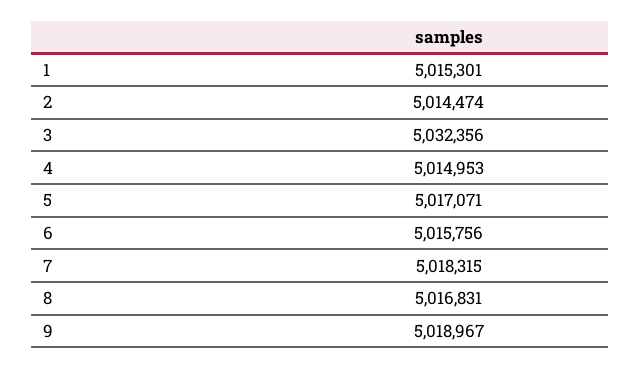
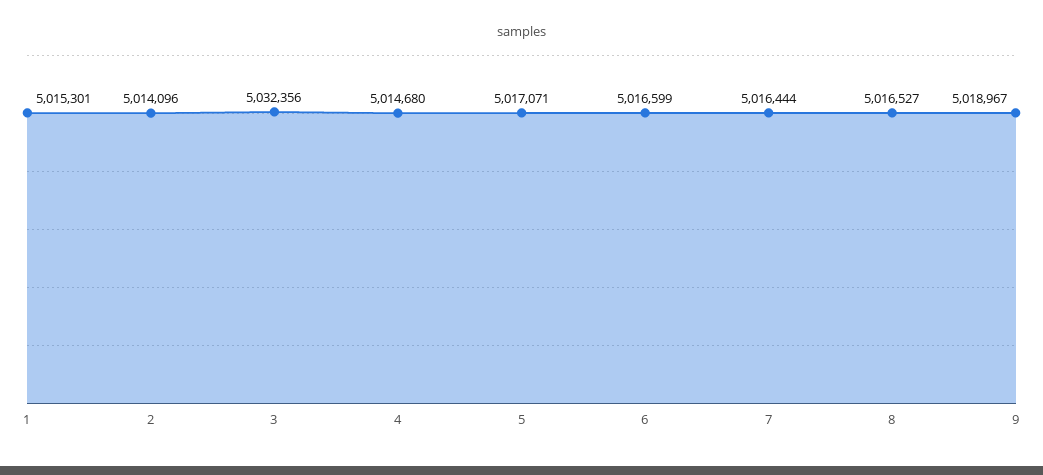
2: 5014474 -> 5014096
4: 5014953 -> 5014680
6: 5015756 -> 5016599
7: 5018315 -> 5016444
8: 5016831 -> 5016527

